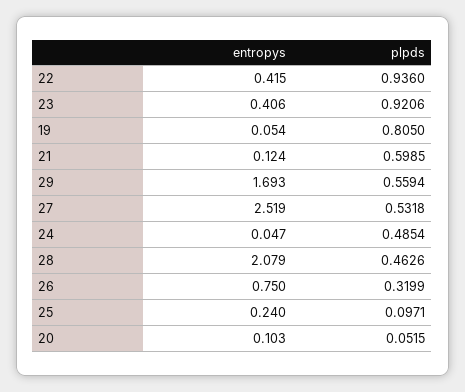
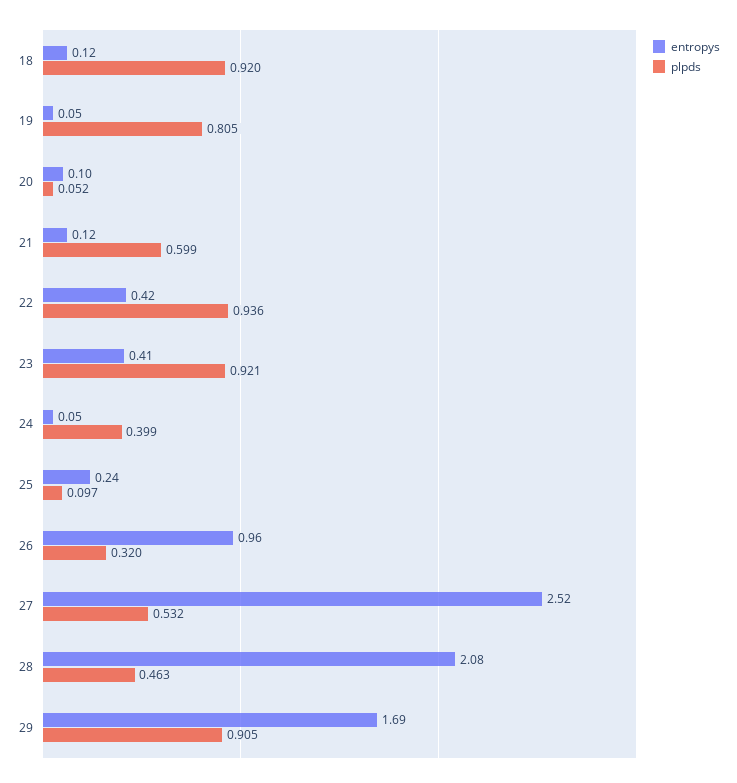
plpds, 29: 0.5594 -> 0.905
plpds, 24: 0.4854 -> 0.399
entropys, 26: 0.75 -> 0.96
entropys, 18: none -> 0.12
plpds, 18: none -> 0.92

